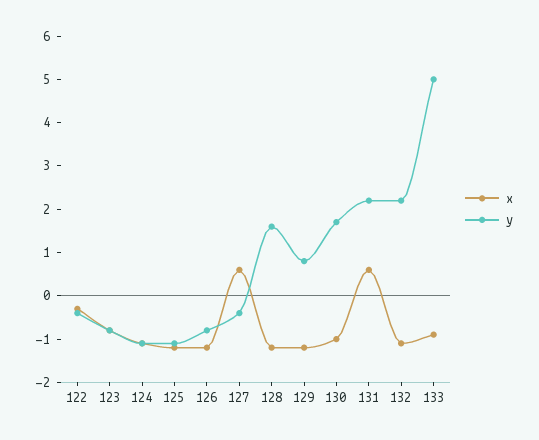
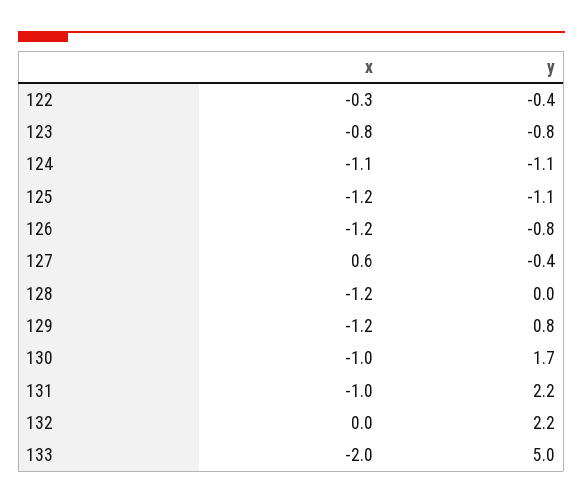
y, 128: 1.5 -> 0
x, 131: 0.5 -> -1
x, 132: -1 -> 0
x, 133: -1 -> -2

